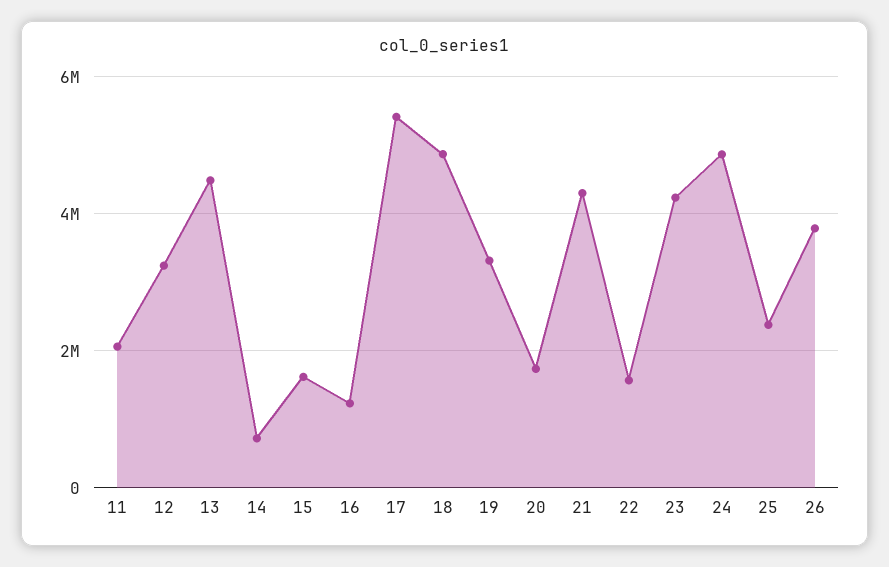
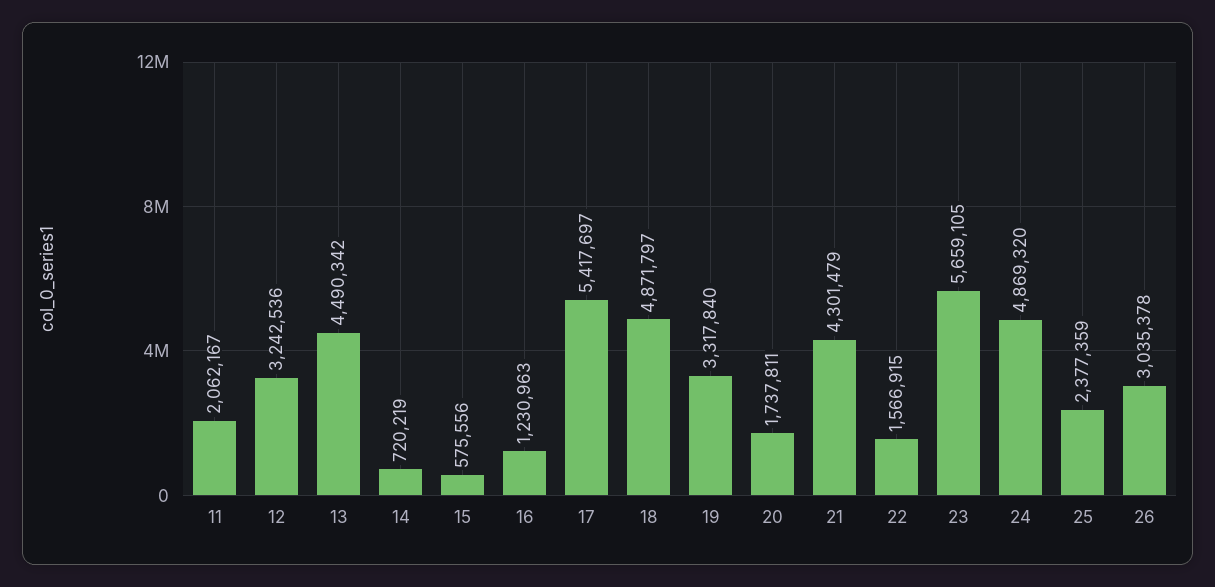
15: 1600000 -> 575556
23: 4200000 -> 5659105
26: 3800000 -> 3035378

